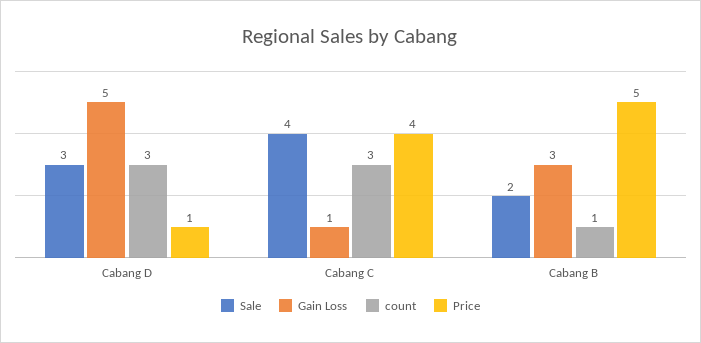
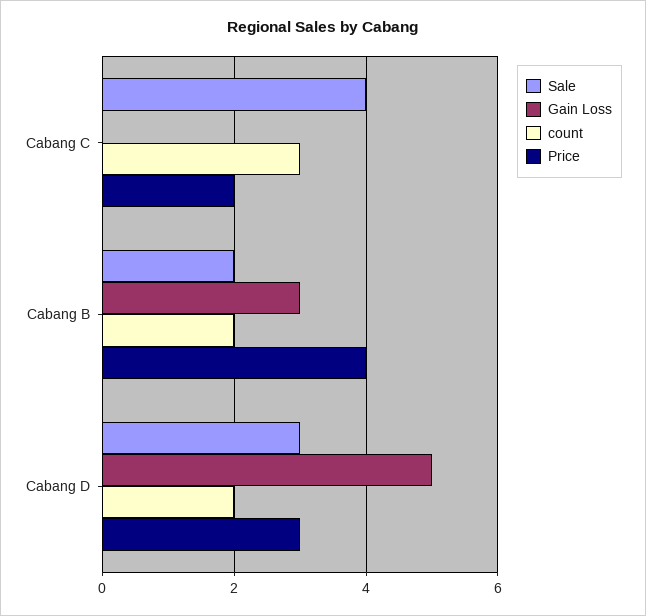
count, Cabang D: 3 -> 2
Price, Cabang D: 1 -> 3
Gain Loss, Cabang C: 1 -> 0
Price, Cabang C: 4 -> 2
count, Cabang B: 1 -> 2
Price, Cabang B: 5 -> 4

